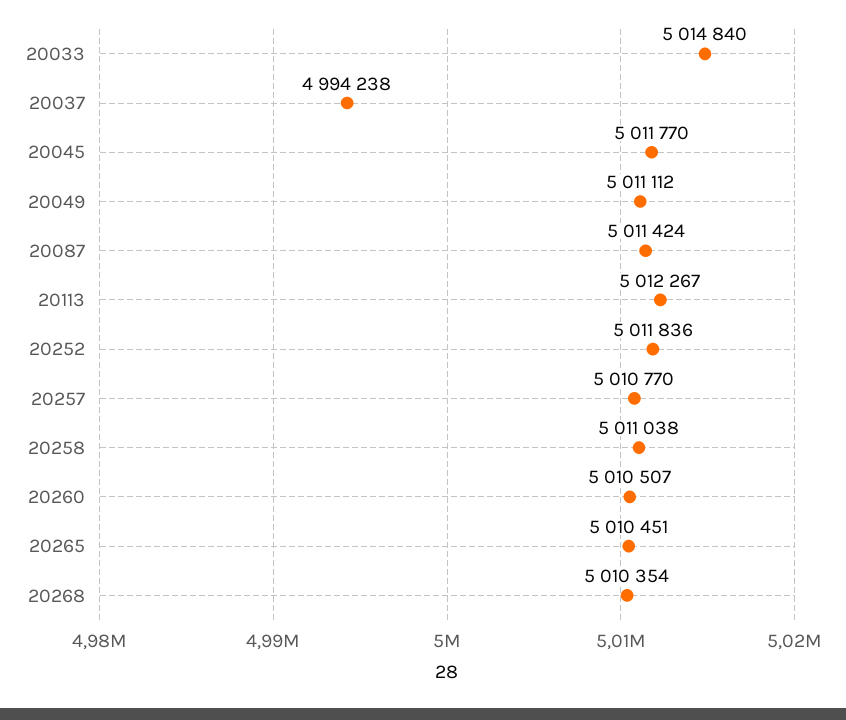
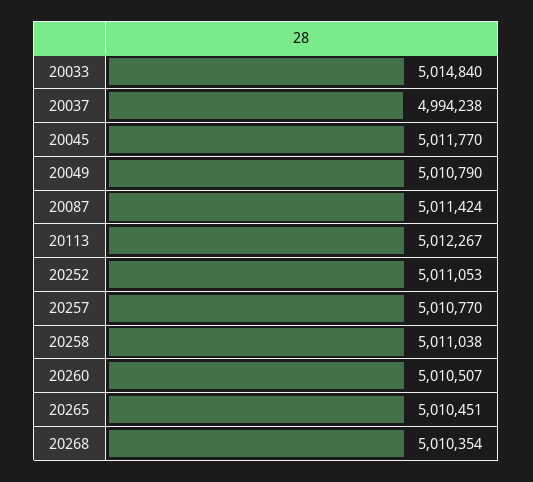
20049: 5011112 -> 5010790
20252: 5011836 -> 5011053

